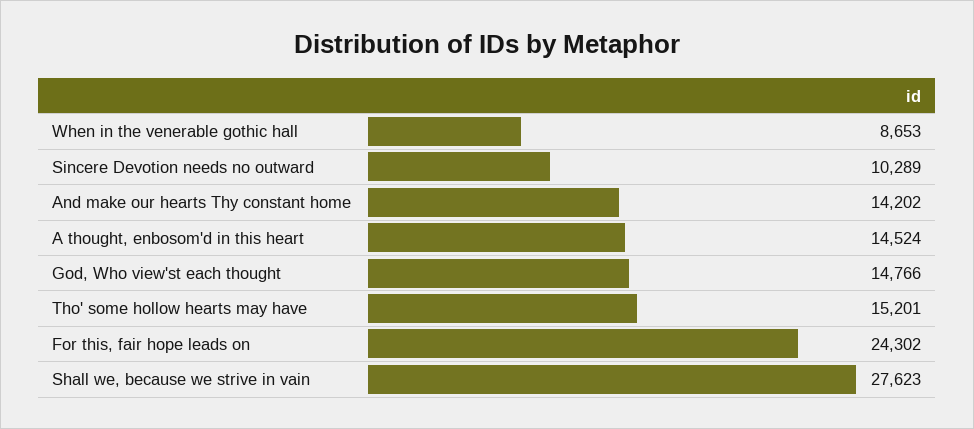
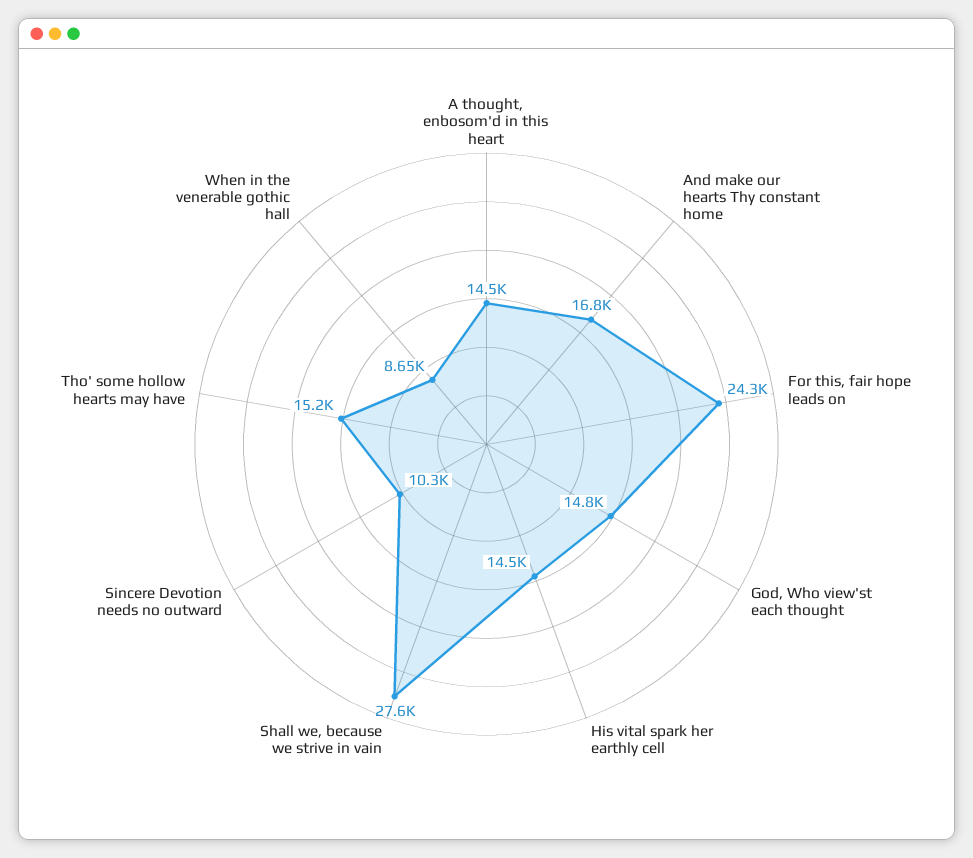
And make our hearts Thy constant home: 14202 -> 16800
His vital spark her earthly cell: none -> 14500

